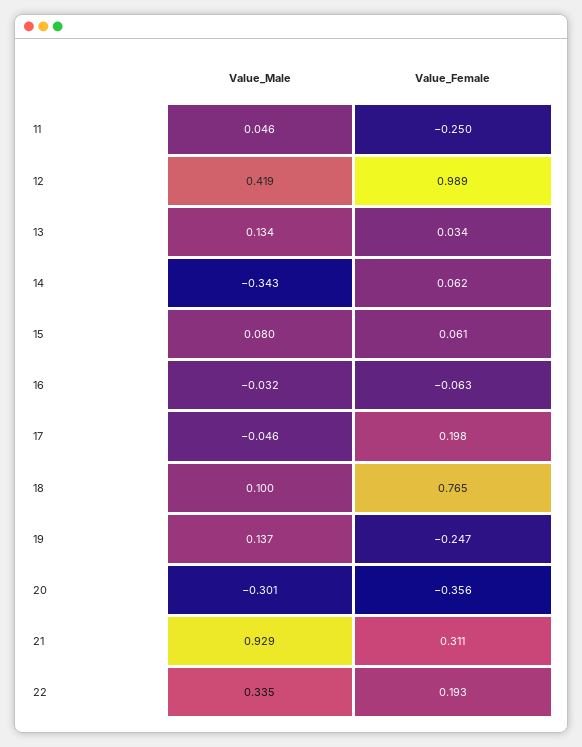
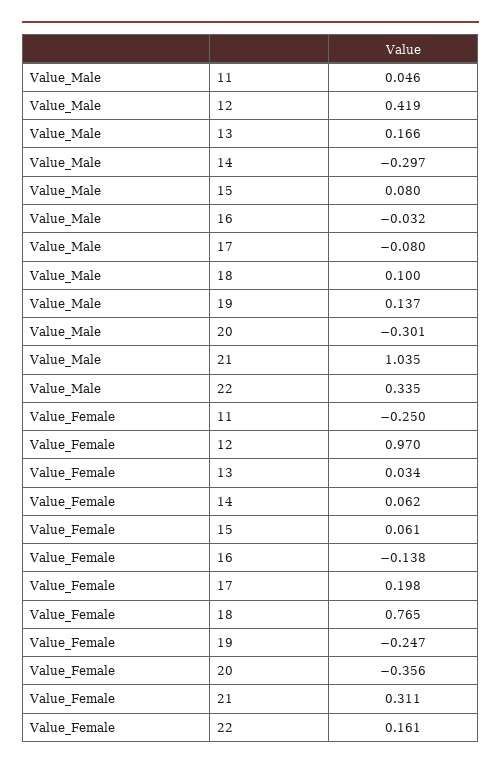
Value_Female, 12: 0.989 -> 0.97
Value_Male, 13: 0.134 -> 0.166
Value_Male, 14: -0.343 -> -0.297
Value_Female, 16: -0.063 -> -0.138
Value_Male, 17: -0.046 -> -0.08
Value_Male, 21: 0.929 -> 1.035
Value_Female, 22: 0.193 -> 0.161

